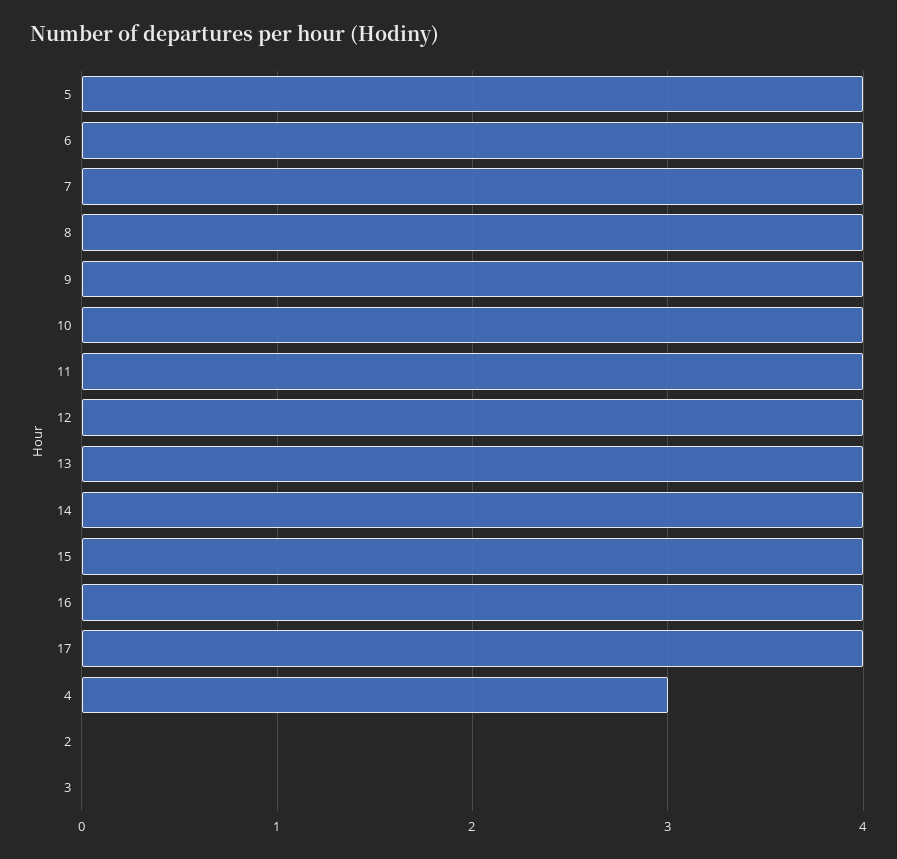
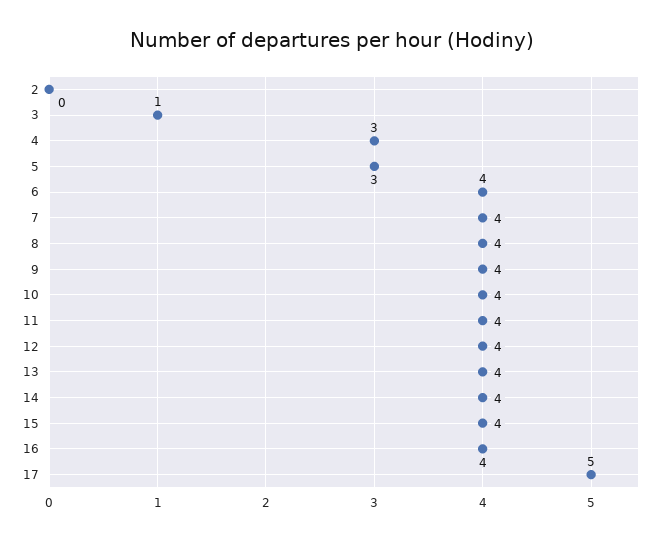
5: 4 -> 3
17: 4 -> 5
3: 0 -> 1

